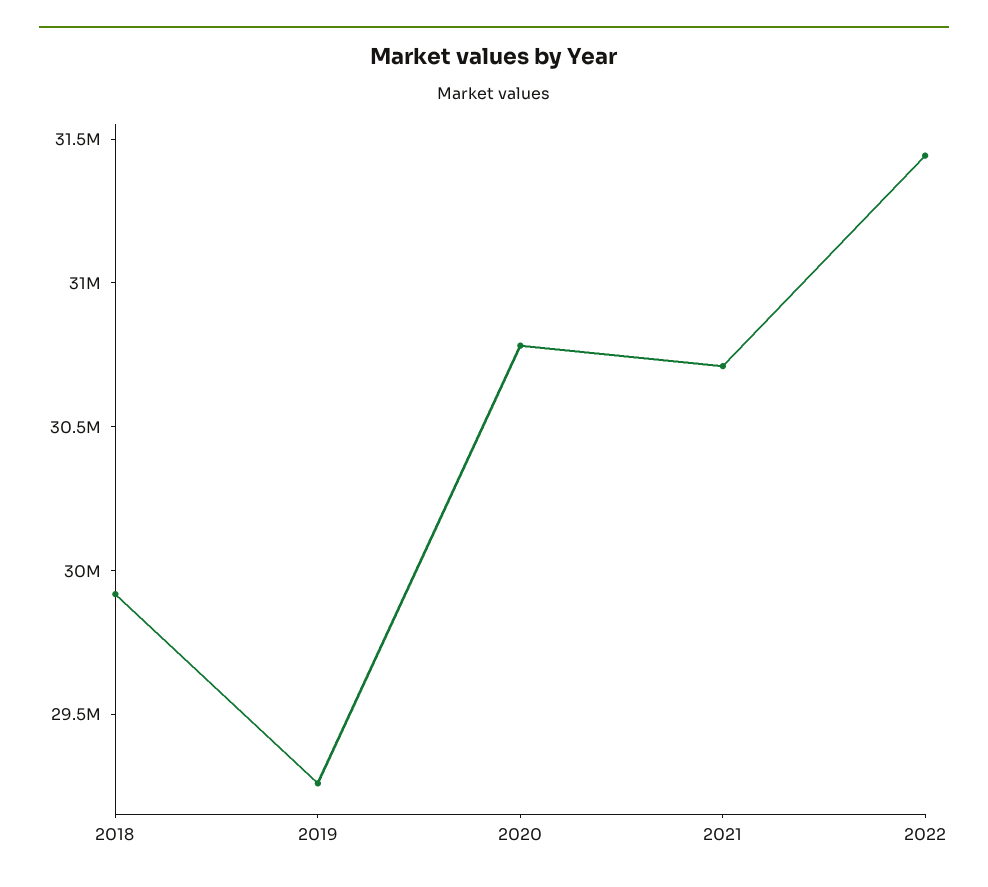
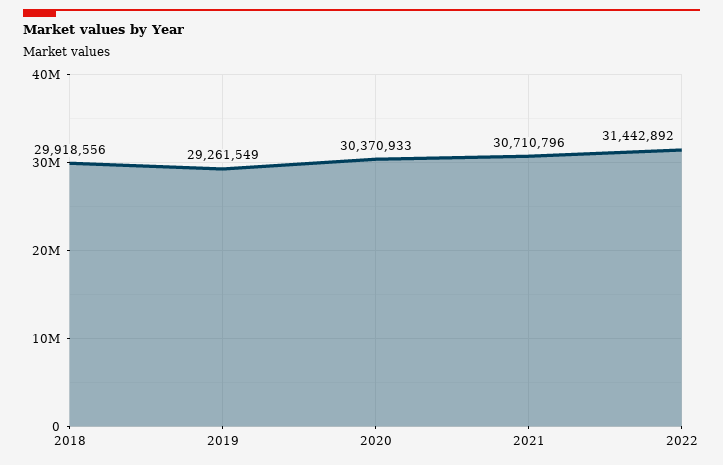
2020: 30800000 -> 30370933

